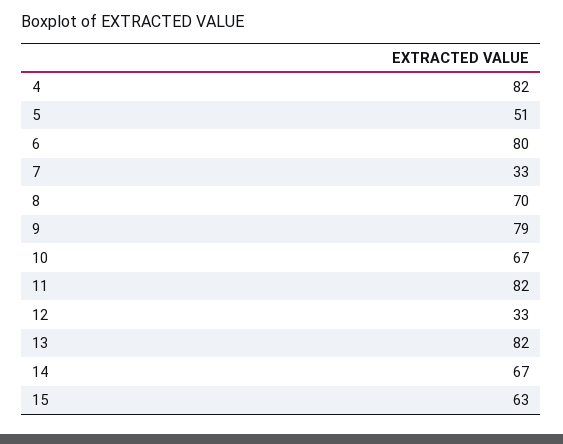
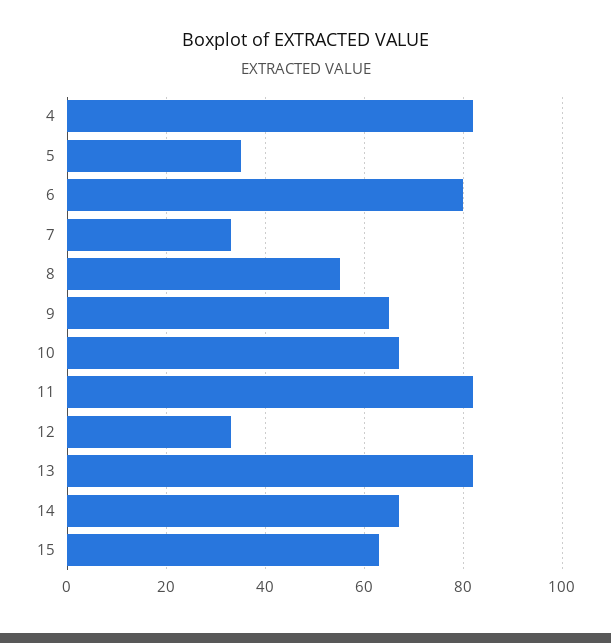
5: 51 -> 35
8: 70 -> 55
9: 79 -> 65

